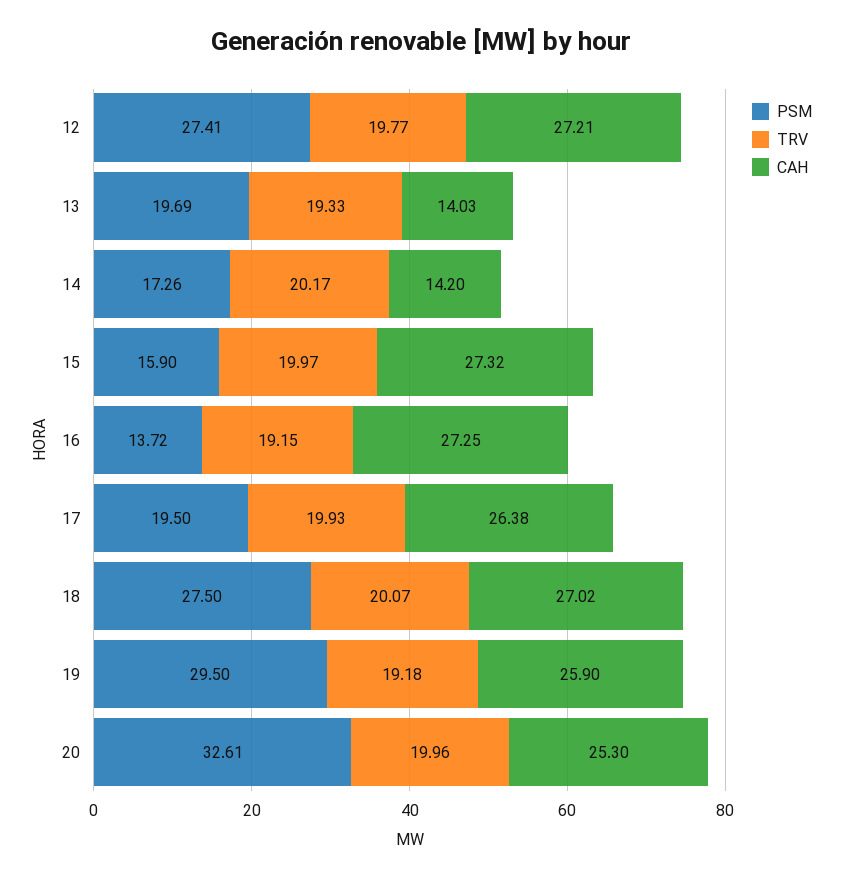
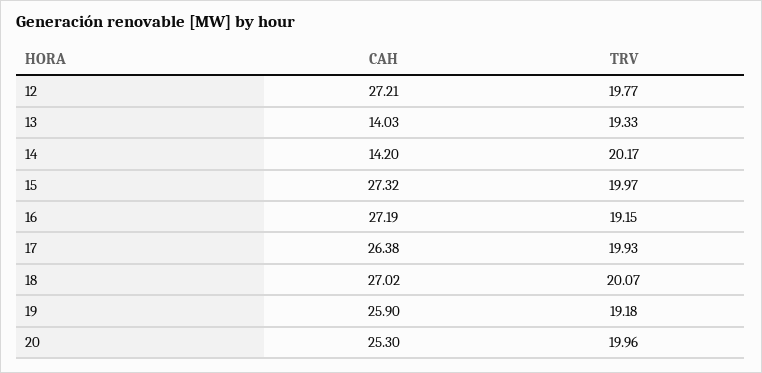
PSM, 12: 27.41 -> none
PSM, 13: 19.69 -> none
PSM, 14: 17.26 -> none
PSM, 15: 15.9 -> none
PSM, 16: 13.72 -> none
CAH, 16: 27.25 -> 27.19
PSM, 17: 19.5 -> none
PSM, 18: 27.5 -> none
PSM, 19: 29.5 -> none
PSM, 20: 32.61 -> none

